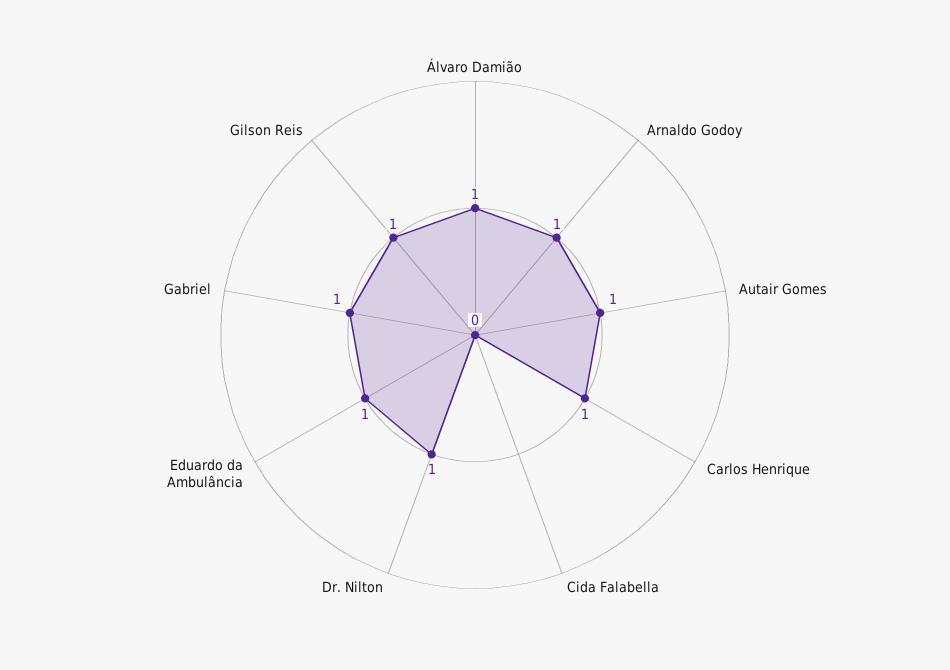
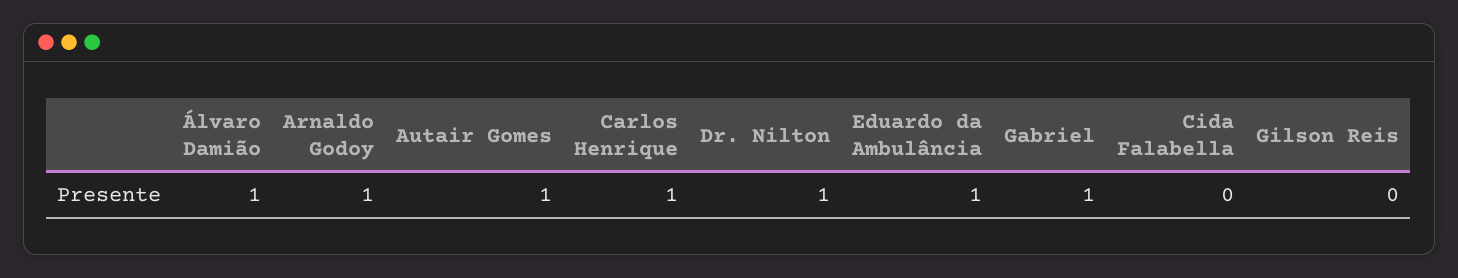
Gilson Reis: 1 -> 0

